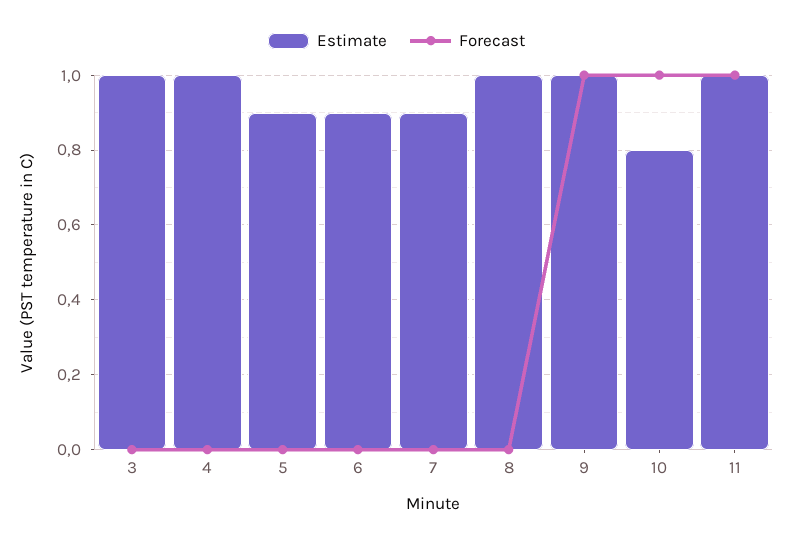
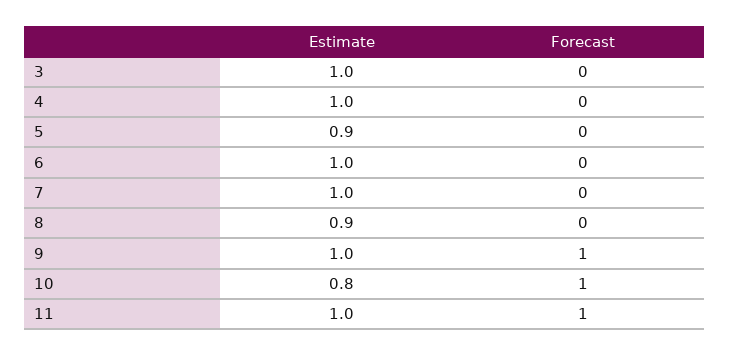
Estimate, 6: 0.9 -> 1
Estimate, 7: 0.9 -> 1
Estimate, 8: 1 -> 0.9

